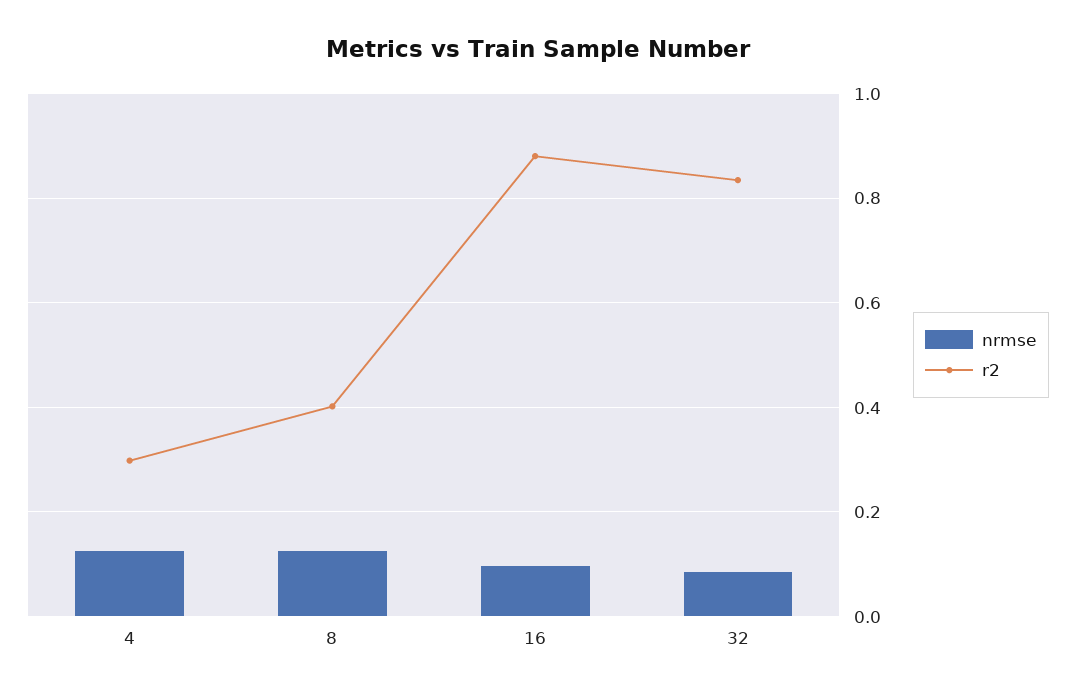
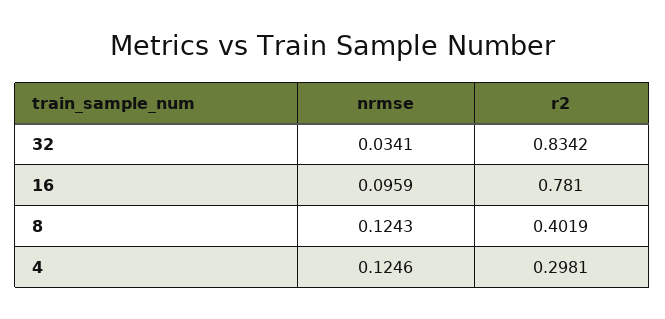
r2, 16: 0.88 -> 0.781
nrmse, 32: 0.08 -> 0.0341

